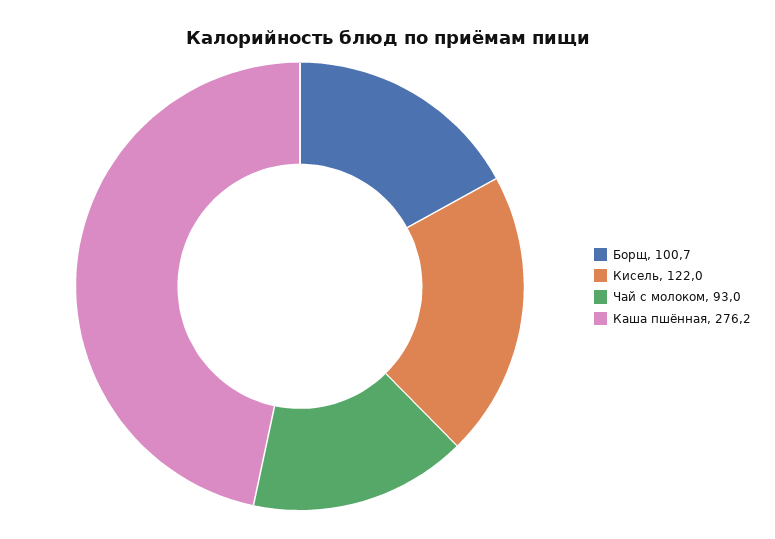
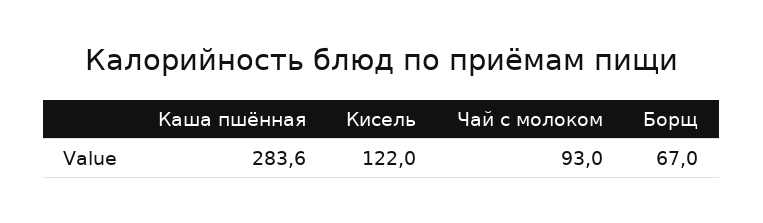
Борщ: 100.7 -> 67
Каша пшённая: 276.2 -> 283.6

